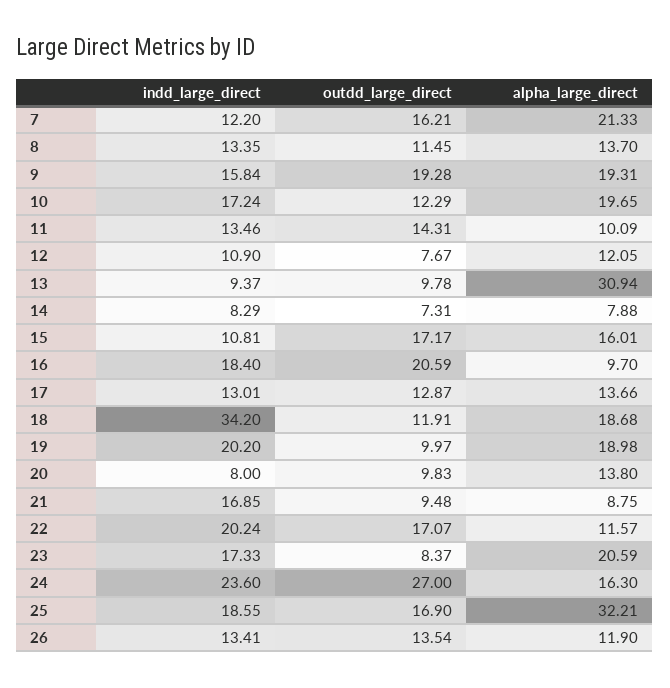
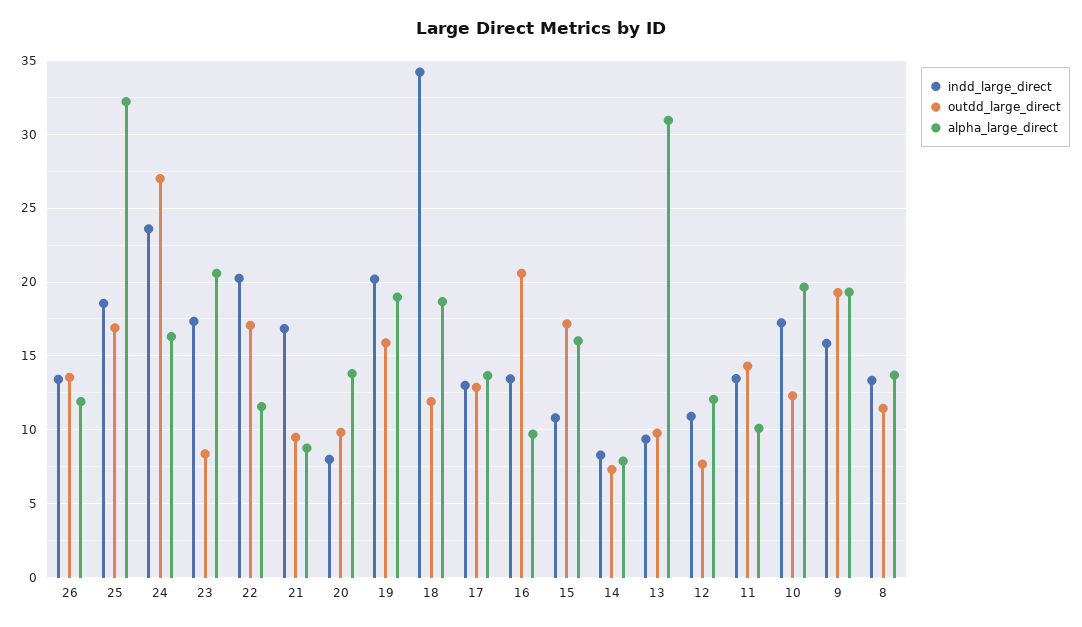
indd_large_direct, 7: 12.2 -> none
outdd_large_direct, 7: 16.21 -> none
alpha_large_direct, 7: 21.33 -> none
indd_large_direct, 16: 18.4 -> 13.5
outdd_large_direct, 19: 9.97 -> 16

